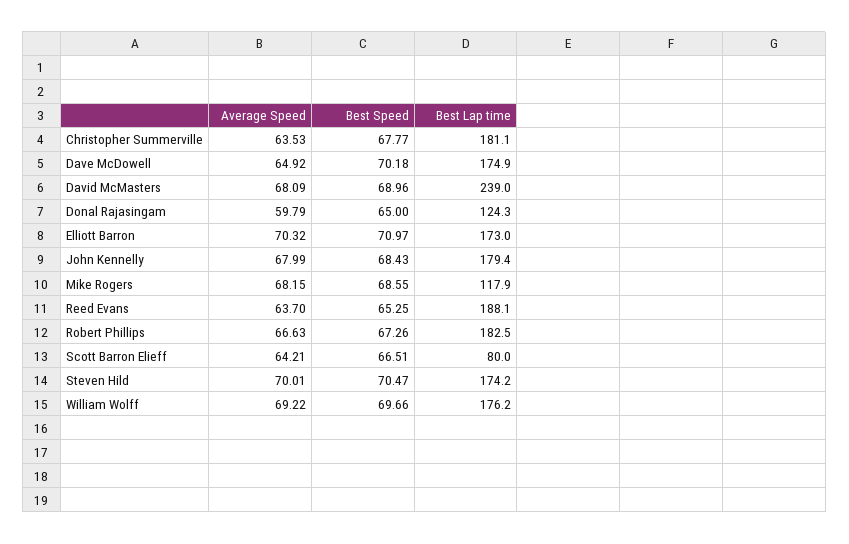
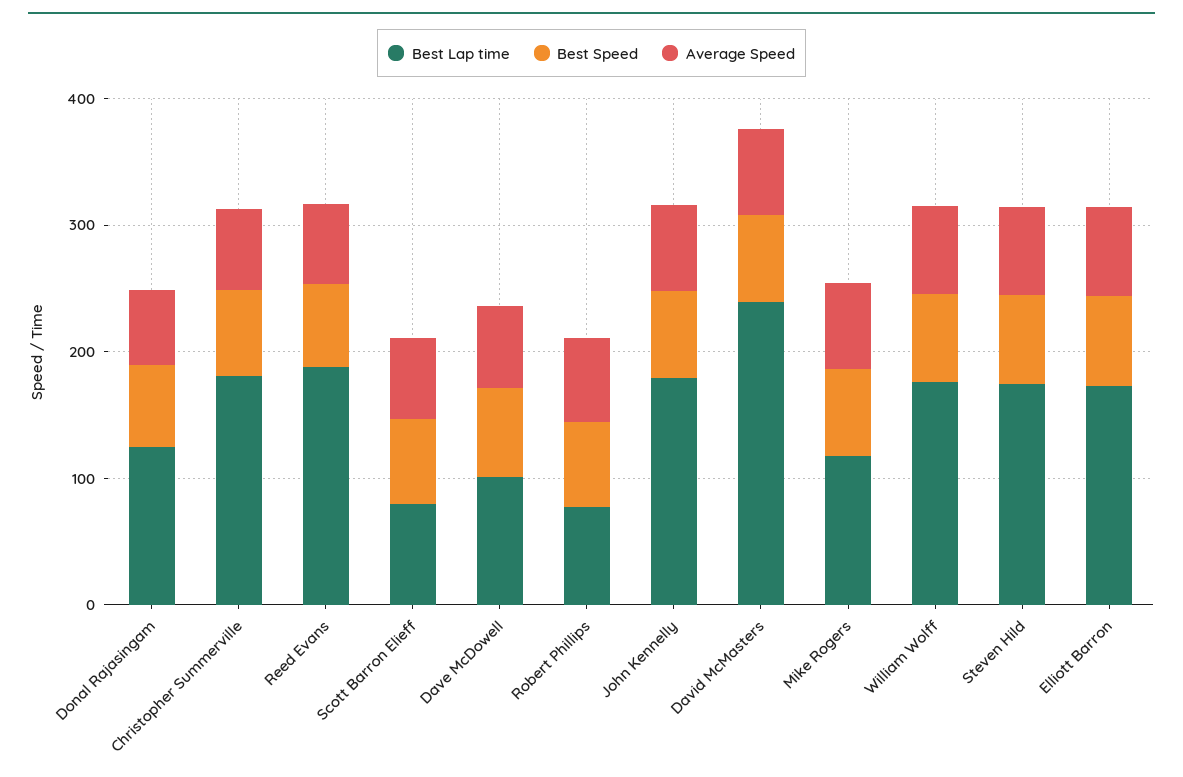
Best Lap time, Dave McDowell: 174.9 -> 100
Best Lap time, Robert Phillips: 182.5 -> 80

